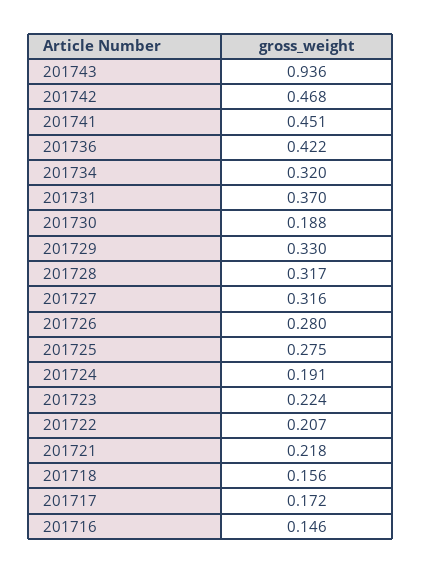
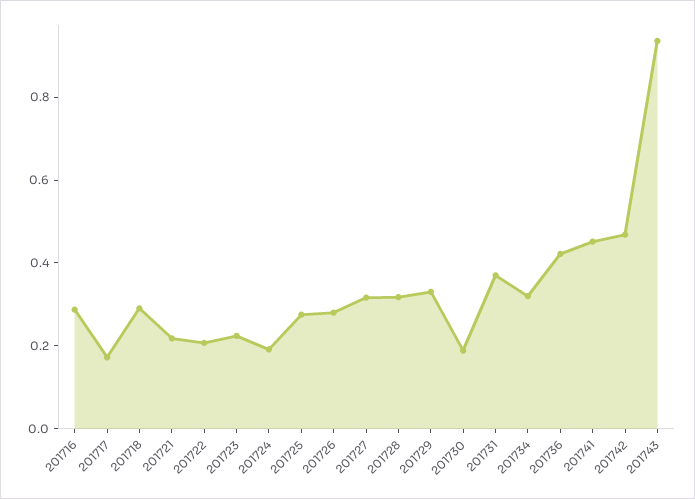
201718: 0.156 -> 0.3
201716: 0.146 -> 0.3

